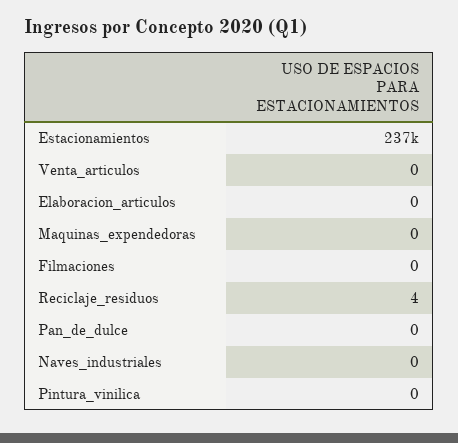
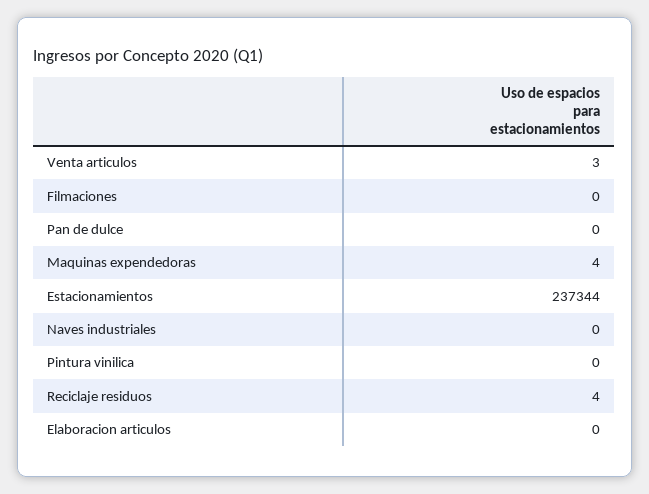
Venta_articulos: 0 -> 3
Maquinas_expendedoras: 0 -> 4

